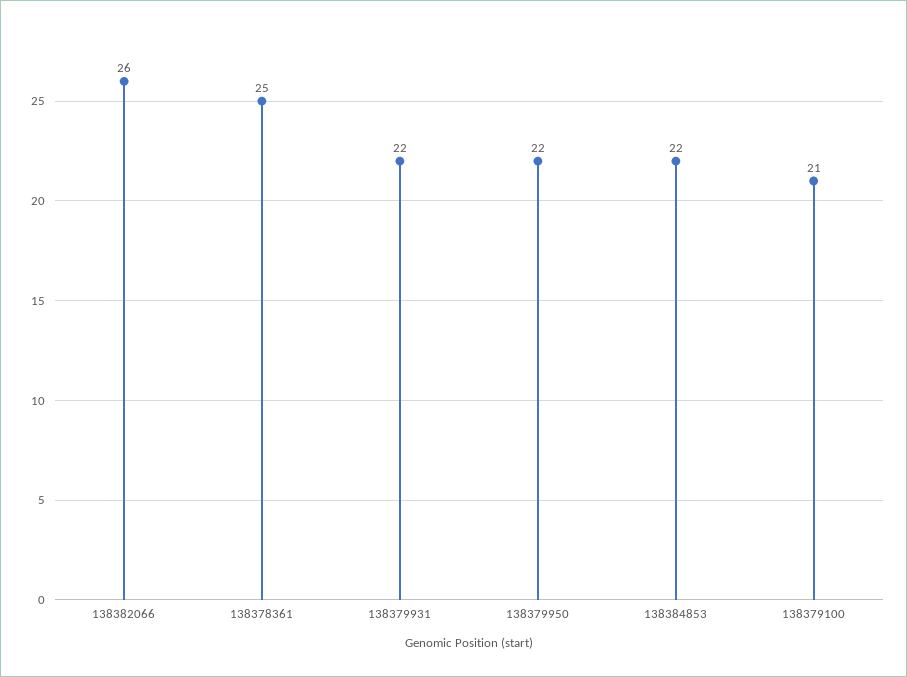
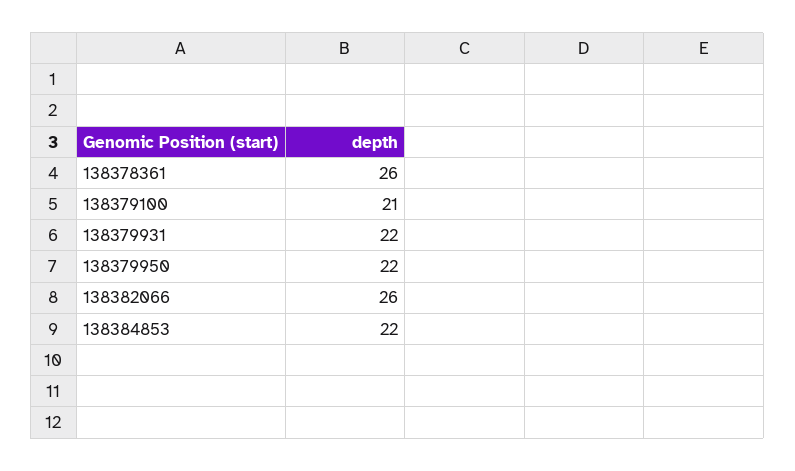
138378361: 25 -> 26

